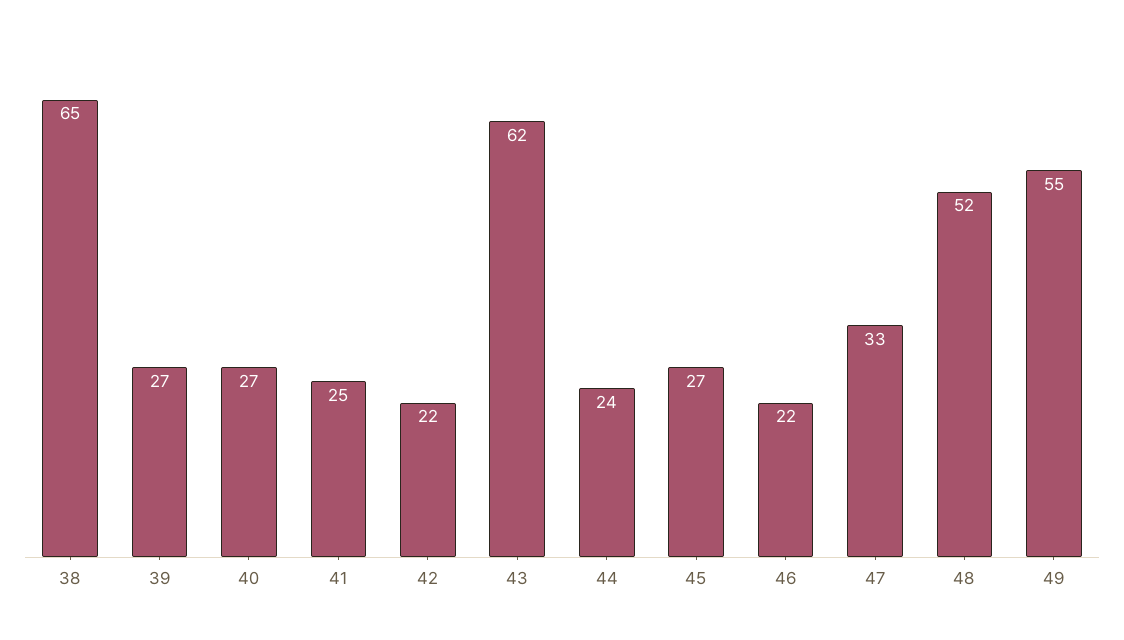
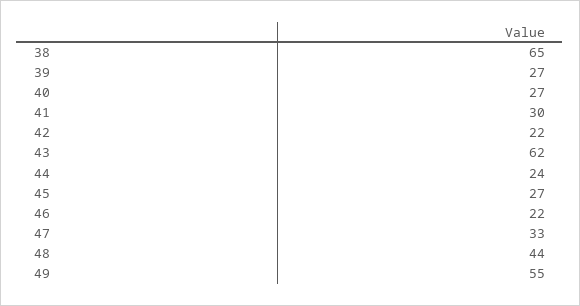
41: 25 -> 30
48: 52 -> 44

